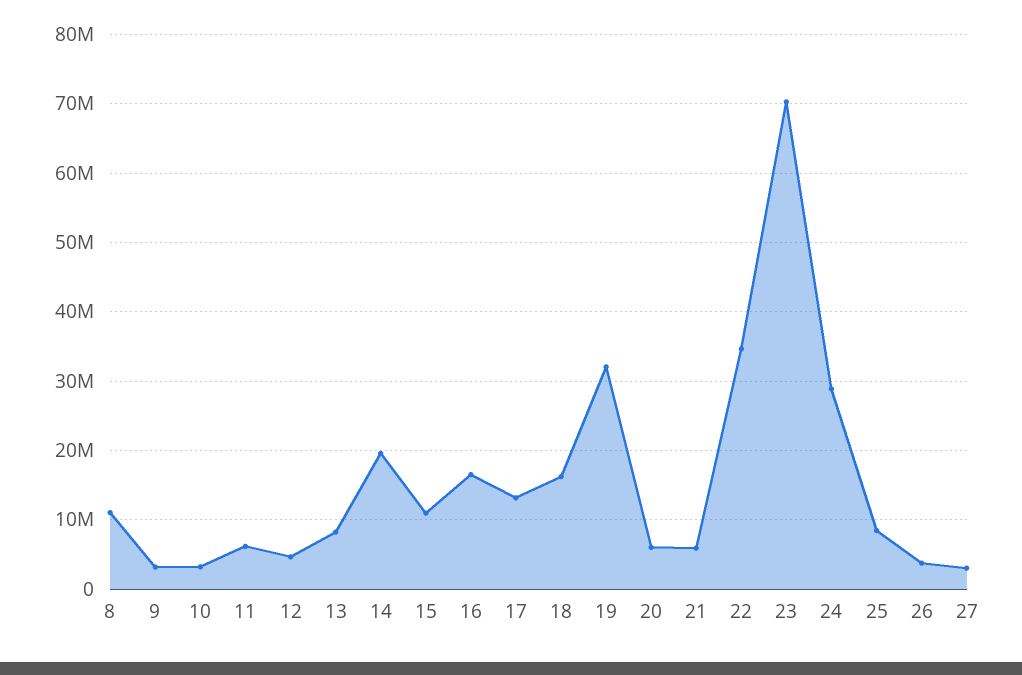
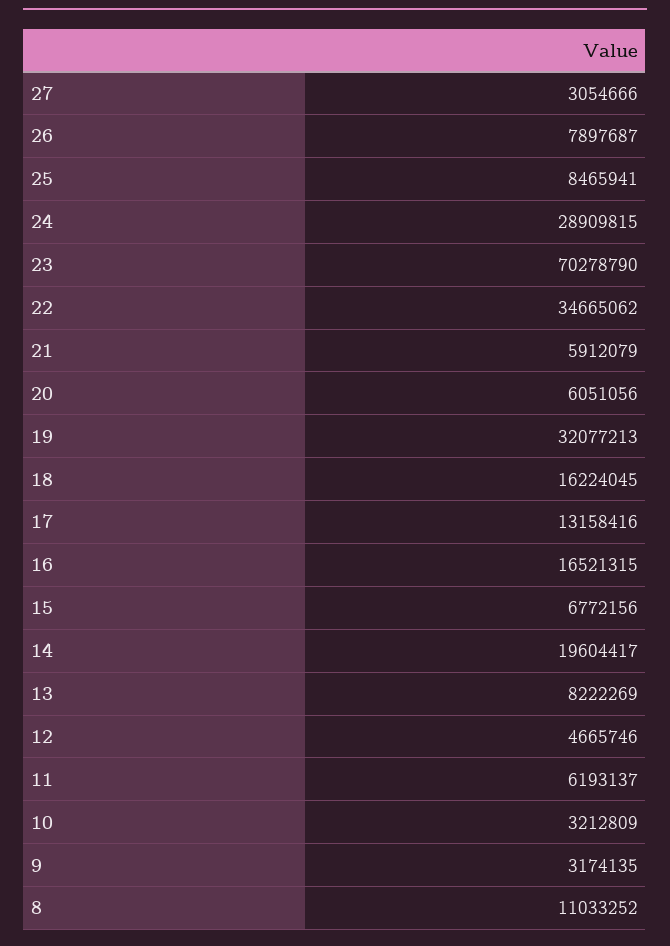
15: 11000000 -> 6772156
26: 4000000 -> 7897687

